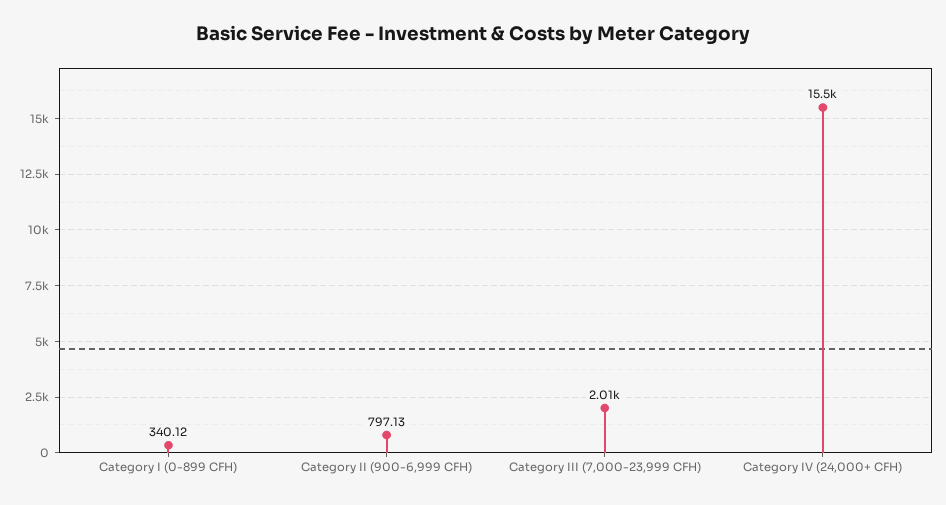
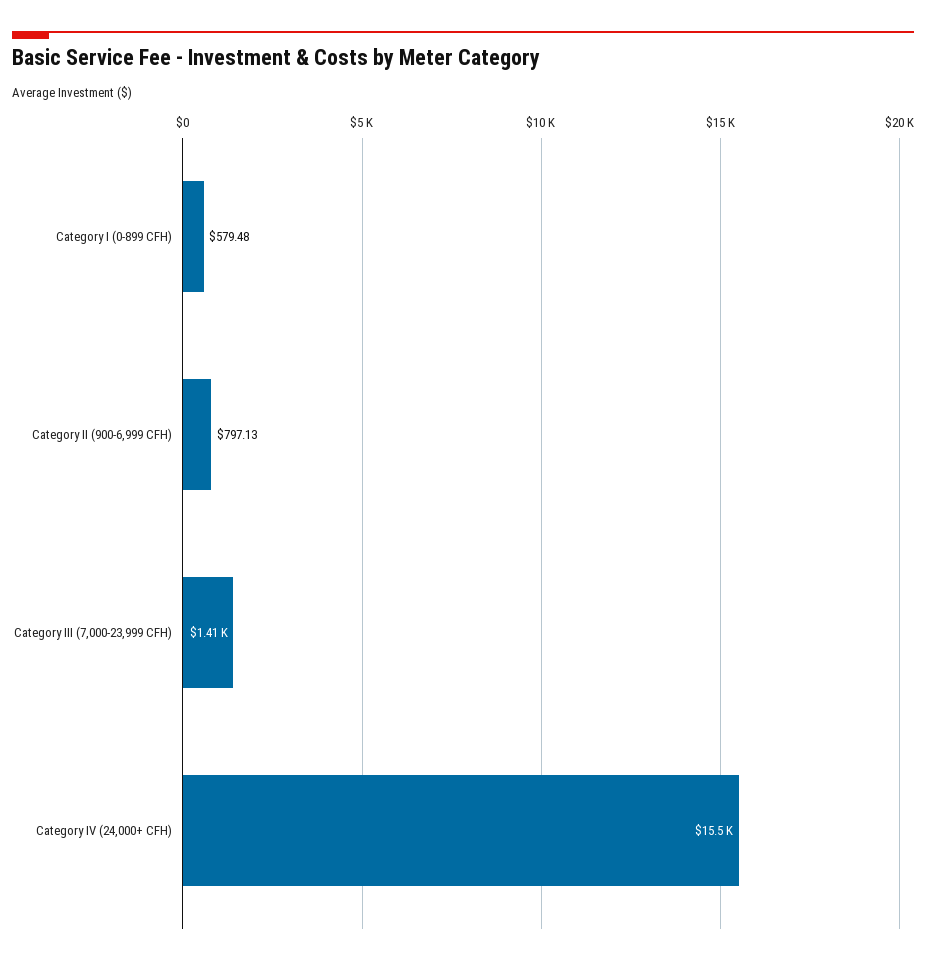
Category I (0-899 CFH): 340.12 -> 579.48
Category III (7,000-23,999 CFH): 2010 -> 1410

